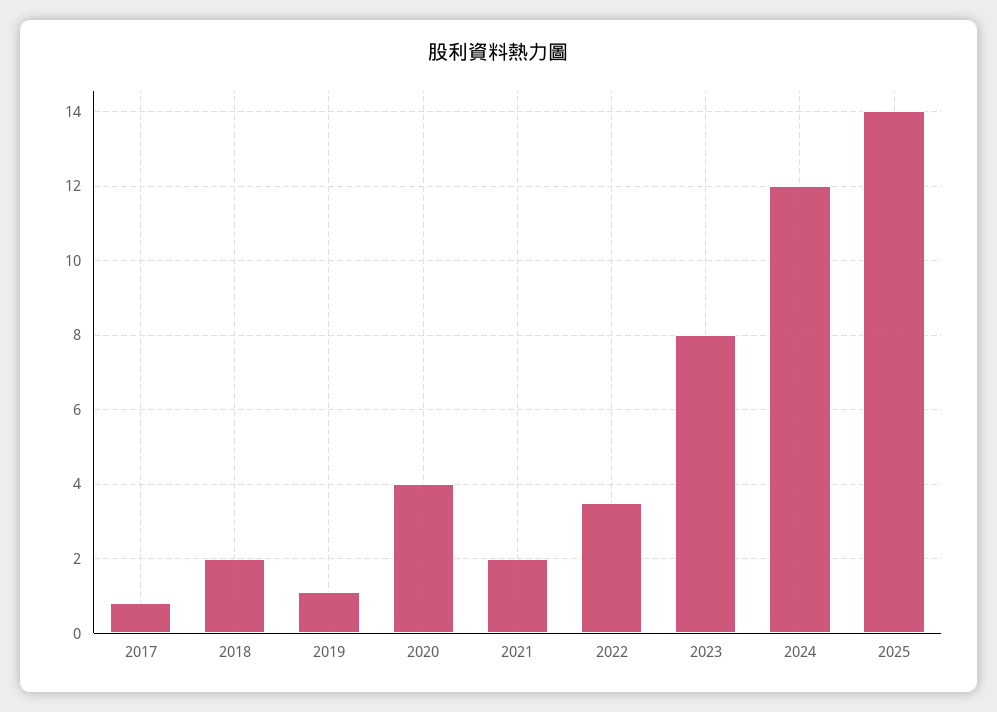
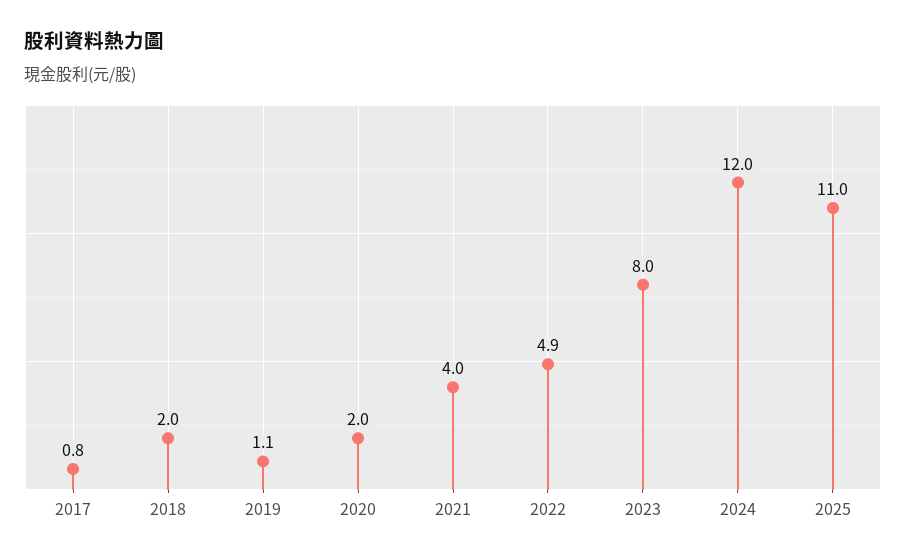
2020: 4 -> 2
2021: 2 -> 4
2022: 3.5 -> 4.9
2025: 14 -> 11

